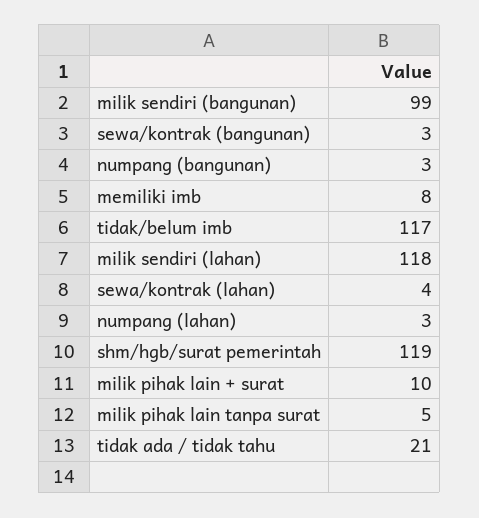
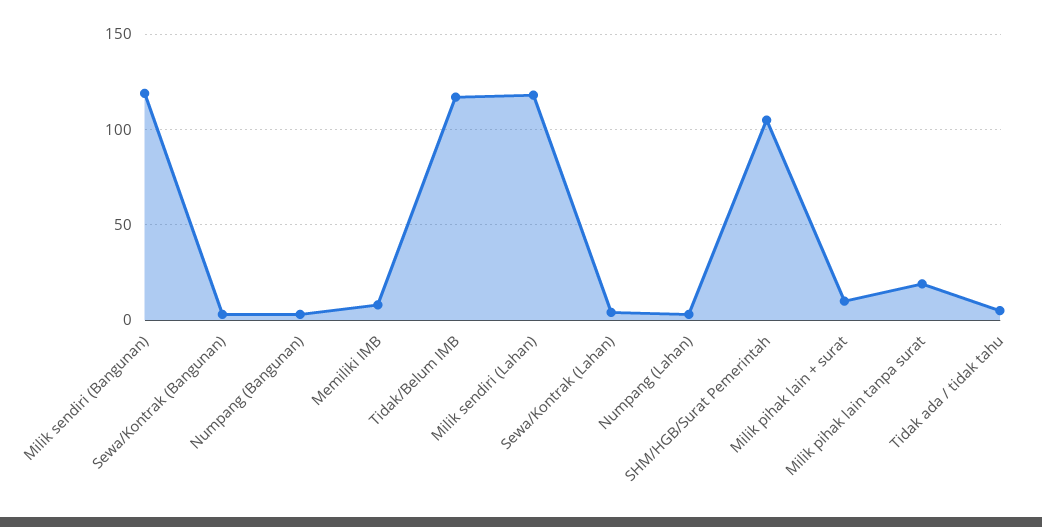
milik sendiri (bangunan): 99 -> 120
shm/hgb/surat pemerintah: 119 -> 105
milik pihak lain tanpa surat: 5 -> 20
tidak ada / tidak tahu: 21 -> 5

